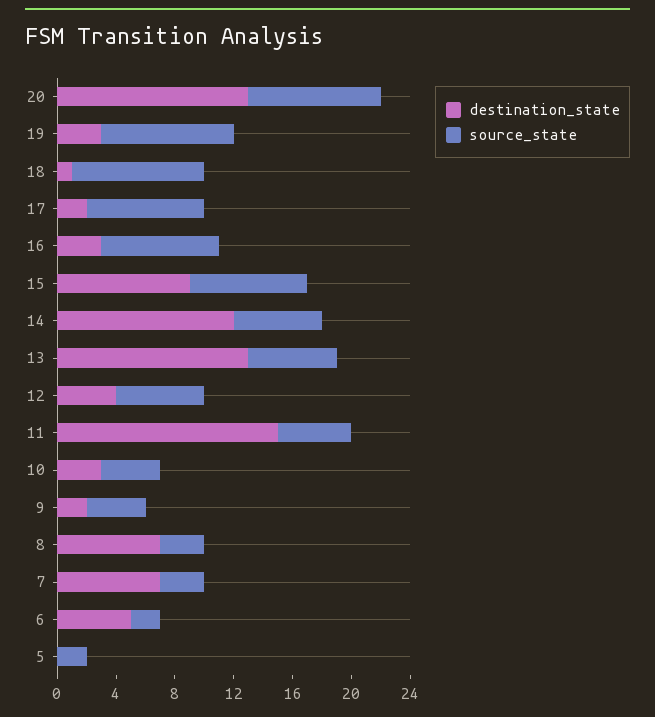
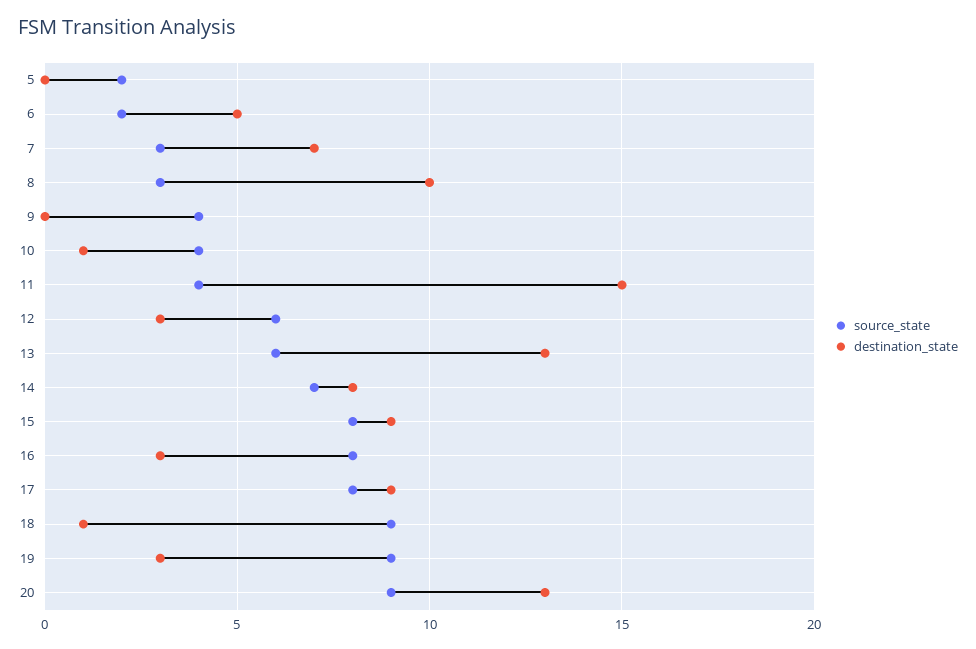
destination_state, 17: 2 -> 9
destination_state, 14: 12 -> 8
source_state, 14: 6 -> 7
destination_state, 12: 4 -> 3
source_state, 11: 5 -> 4
destination_state, 10: 3 -> 1
destination_state, 9: 2 -> 0
destination_state, 8: 7 -> 10

